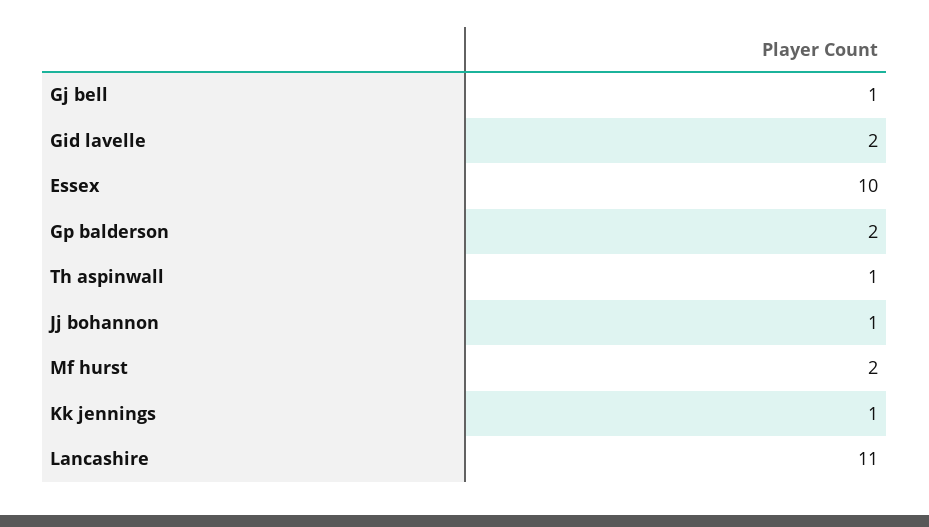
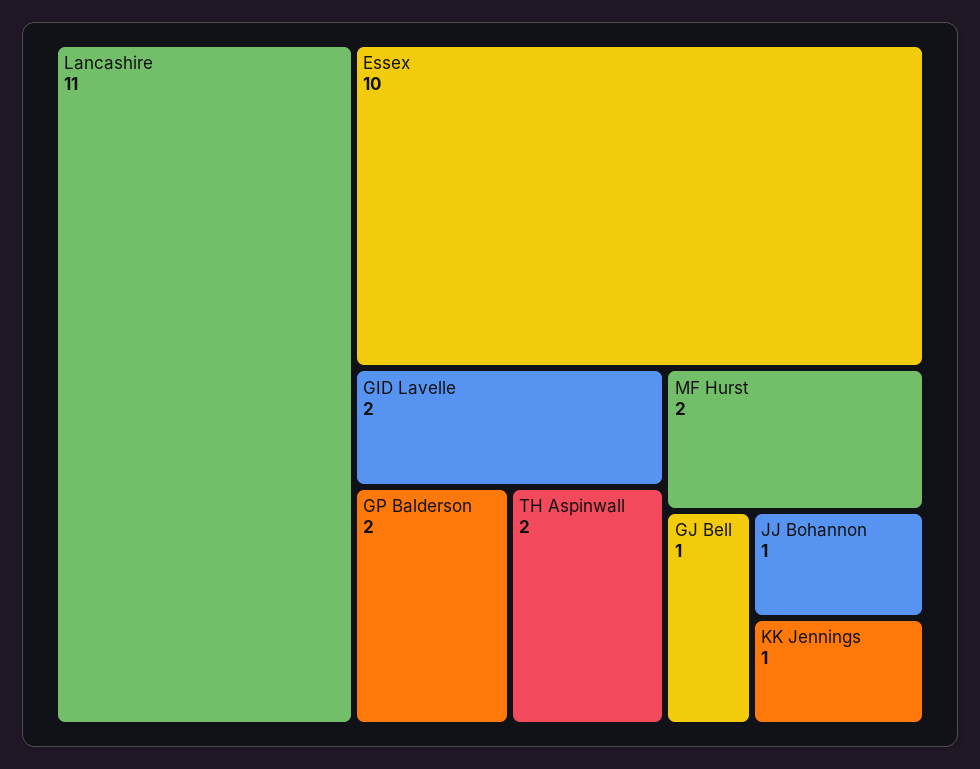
Th aspinwall: 1 -> 2

